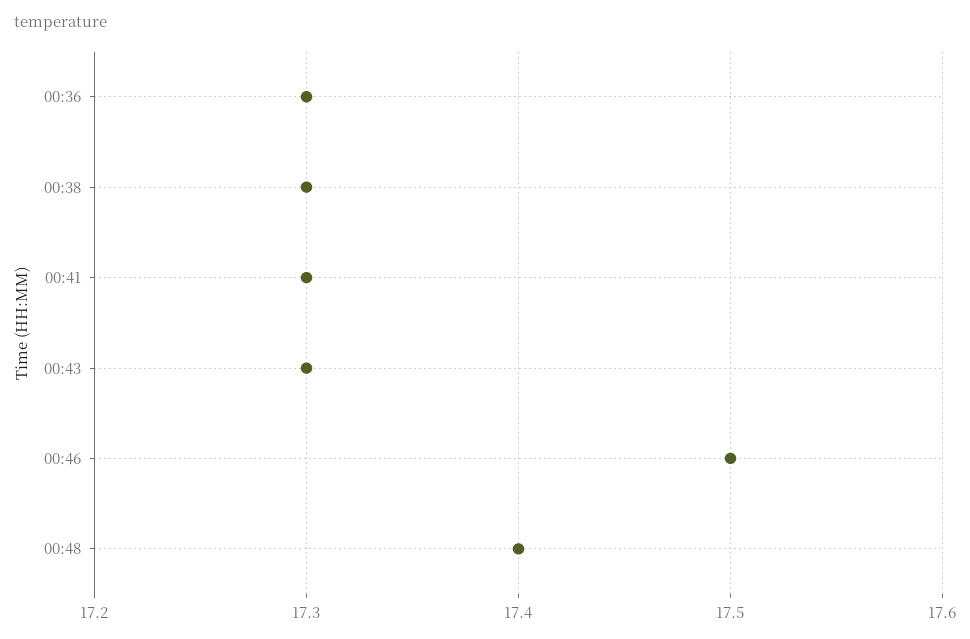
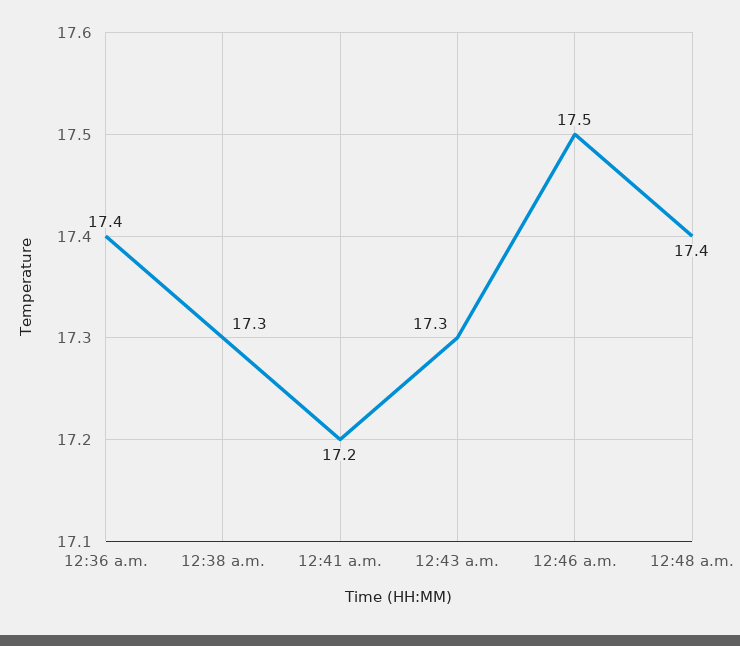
00:36: 17.3 -> 17.4
00:41: 17.3 -> 17.2

